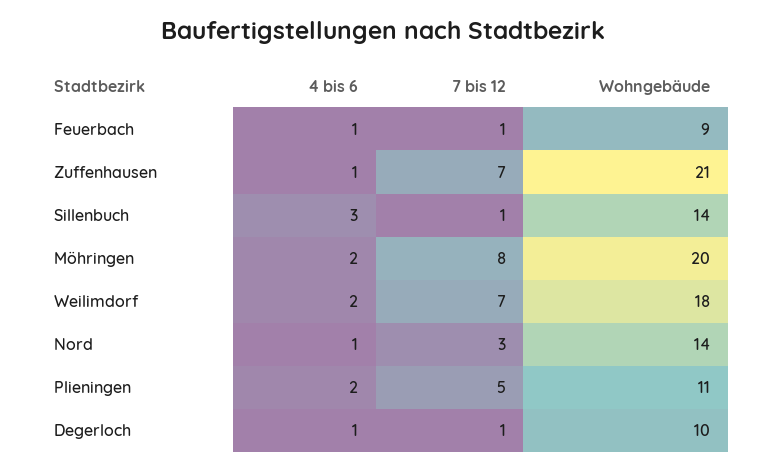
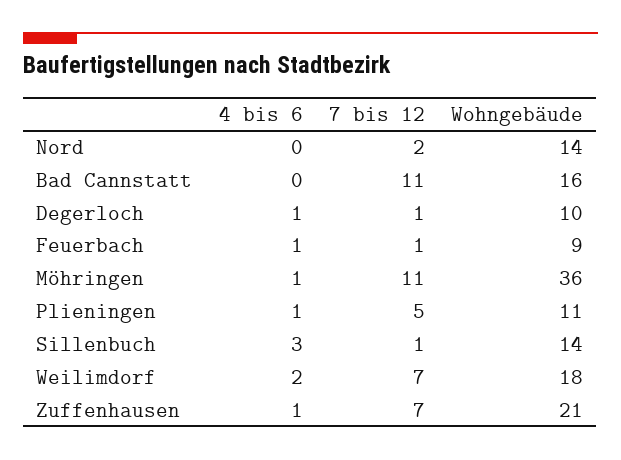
4 bis 6, Möhringen: 2 -> 1
7 bis 12, Möhringen: 8 -> 11
Wohngebäude, Möhringen: 20 -> 36
4 bis 6, Nord: 1 -> 0
7 bis 12, Nord: 3 -> 2
4 bis 6, Plieningen: 2 -> 1
4 bis 6, Bad Cannstatt: none -> 0
7 bis 12, Bad Cannstatt: none -> 11
Wohngebäude, Bad Cannstatt: none -> 16

